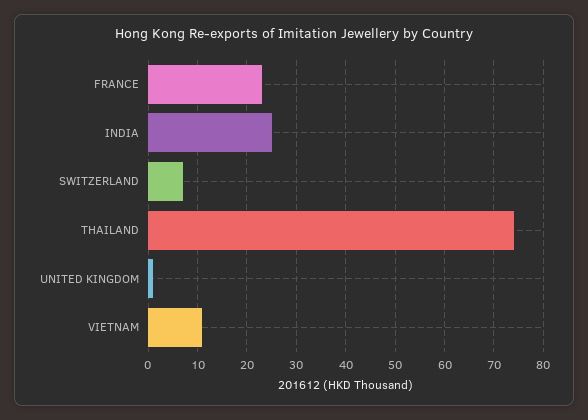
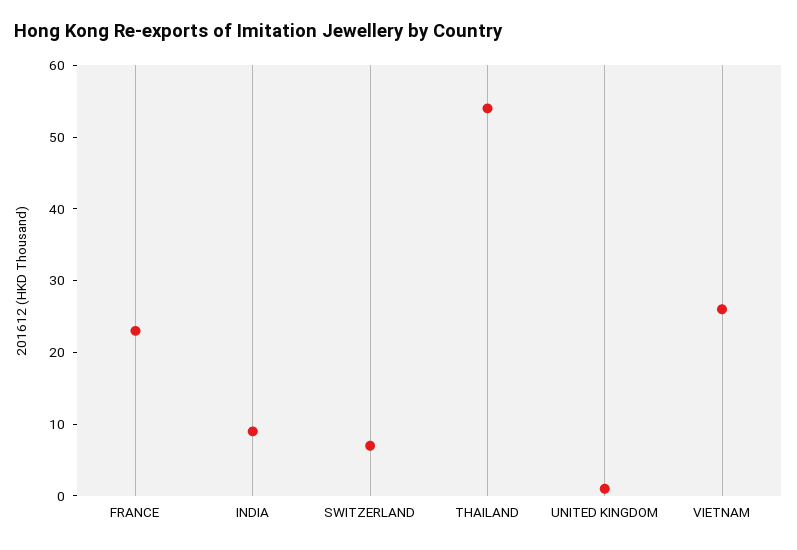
INDIA: 25 -> 10
THAILAND: 75 -> 55
VIETNAM: 10 -> 25

